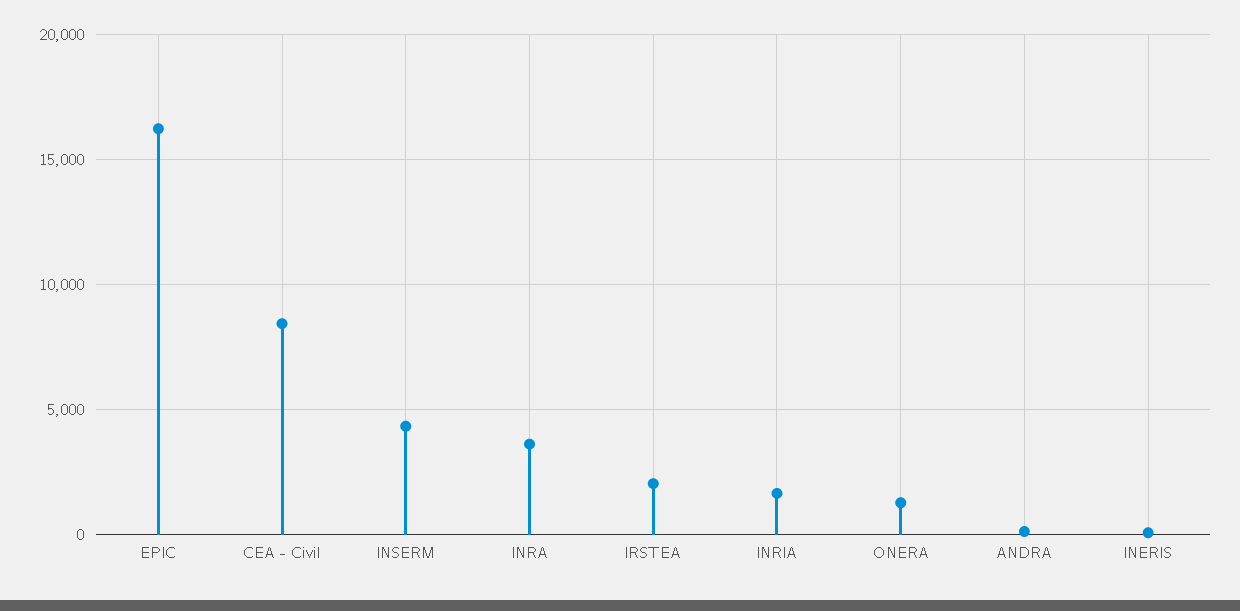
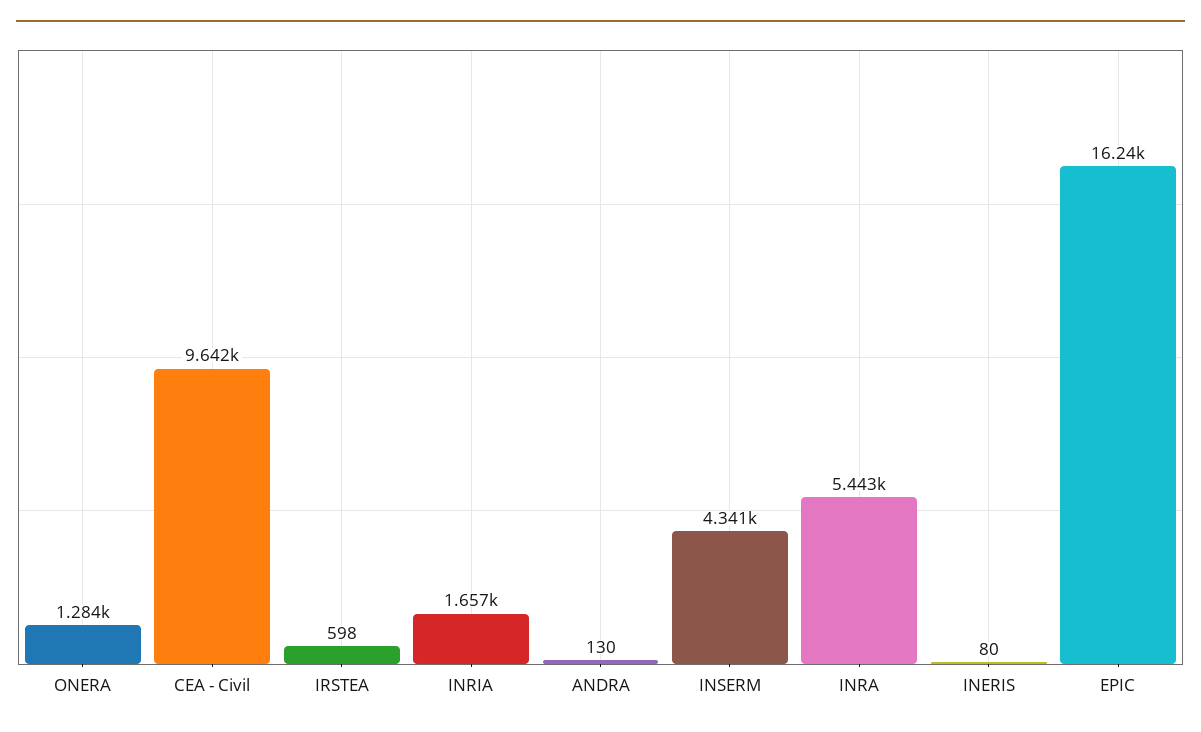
CEA - Civil: 8500 -> 9642
INRA: 3500 -> 5443
IRSTEA: 2000 -> 598

